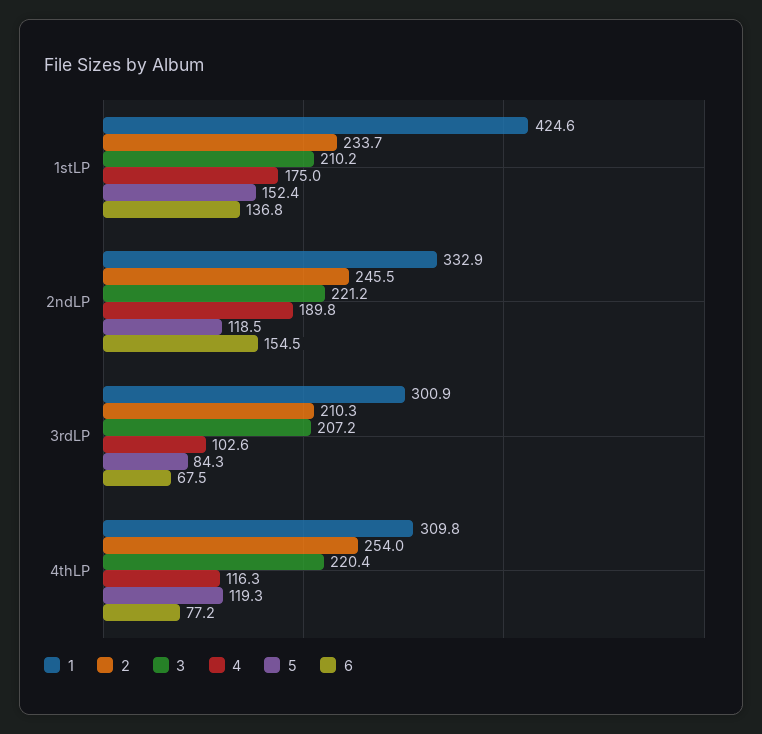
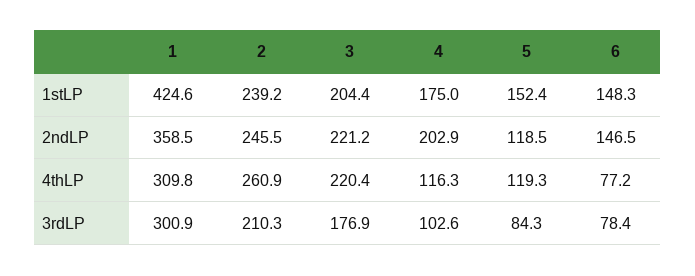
2, 1stLP: 233.7 -> 239.2
3, 1stLP: 210.2 -> 204.4
6, 1stLP: 136.8 -> 148.3
1, 2ndLP: 332.9 -> 358.5
4, 2ndLP: 189.8 -> 202.9
6, 2ndLP: 154.5 -> 146.5
3, 3rdLP: 207.2 -> 176.9
6, 3rdLP: 67.5 -> 78.4
2, 4thLP: 254 -> 260.9

